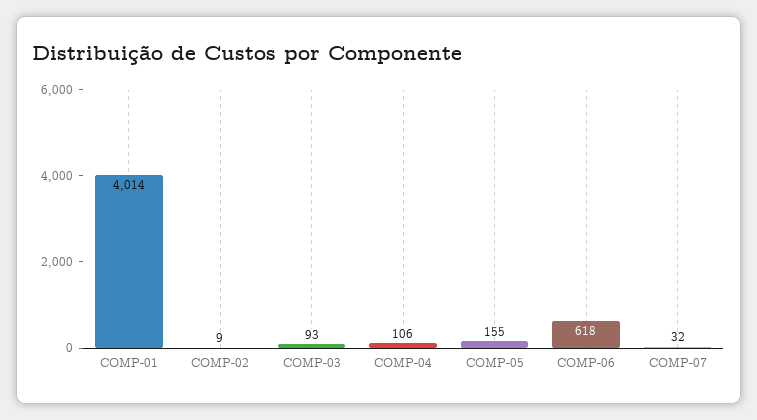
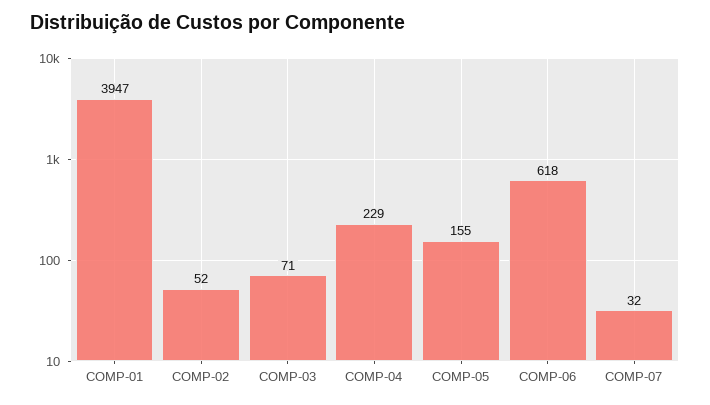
COMP-01: 4014 -> 3947
COMP-02: 9 -> 52
COMP-03: 93 -> 71
COMP-04: 106 -> 229

